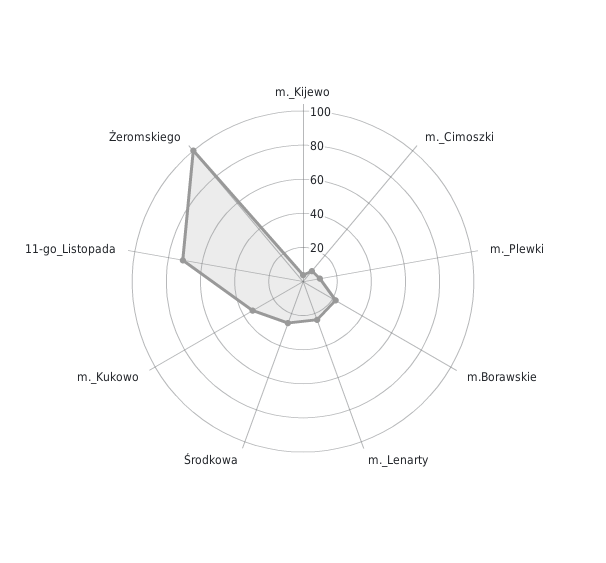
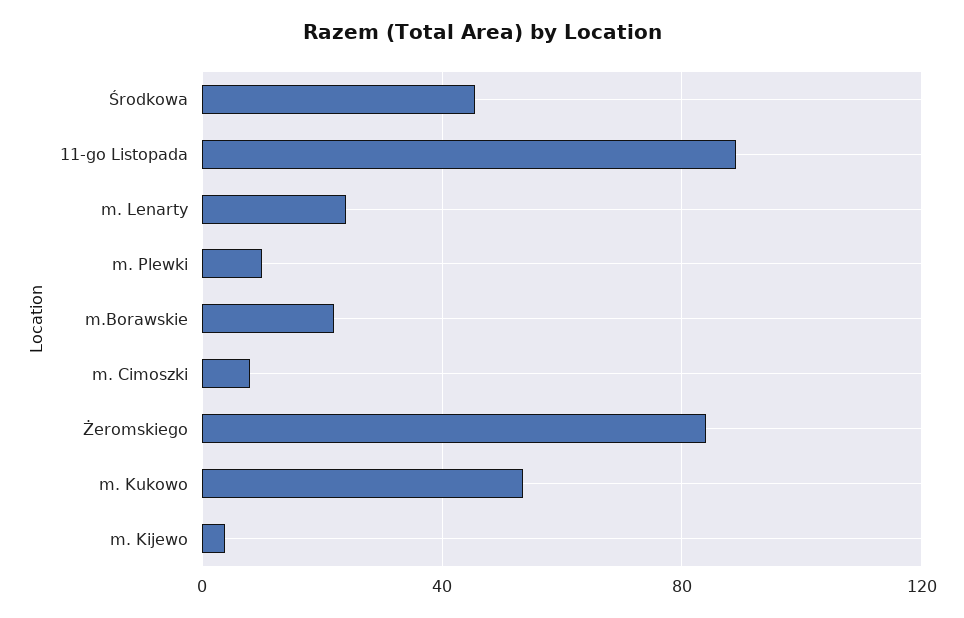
Środkowa: 25 -> 45
m._Kukowo: 35 -> 55
11-go_Listopada: 70 -> 90
Żeromskiego: 100 -> 85

